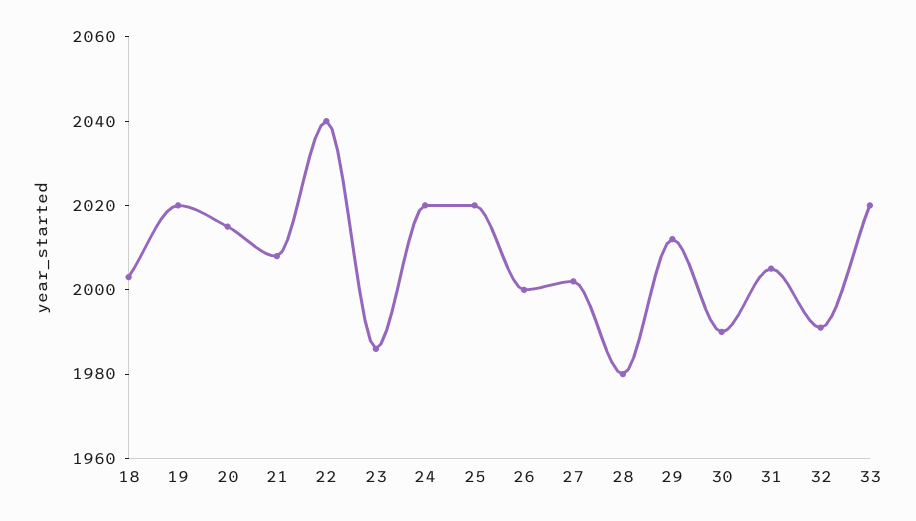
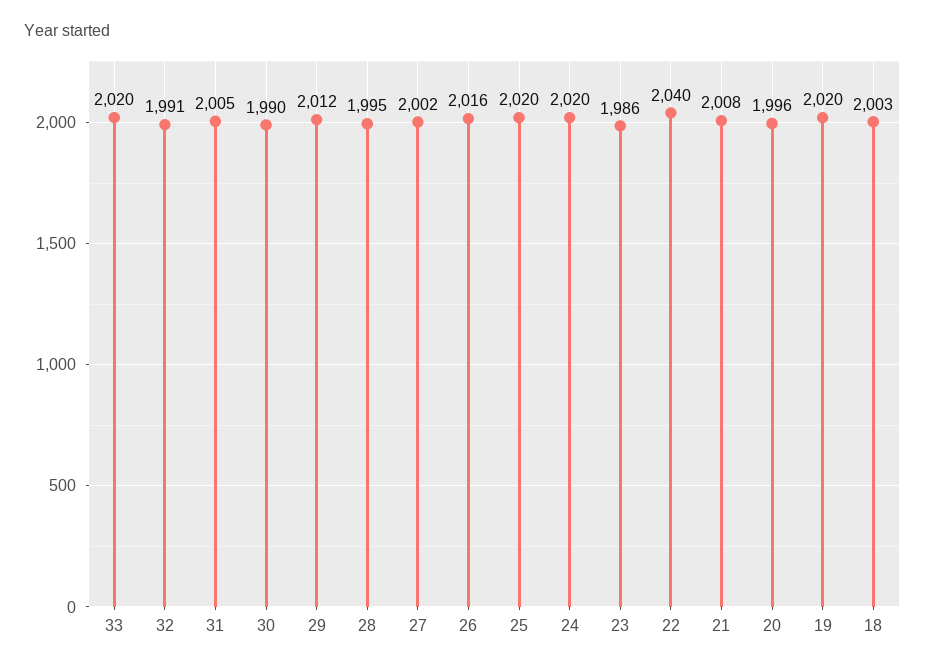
20: 2015 -> 1996
26: 2000 -> 2016
28: 1980 -> 1995

